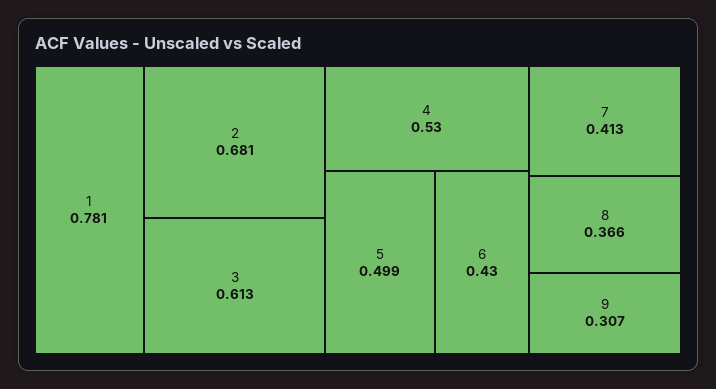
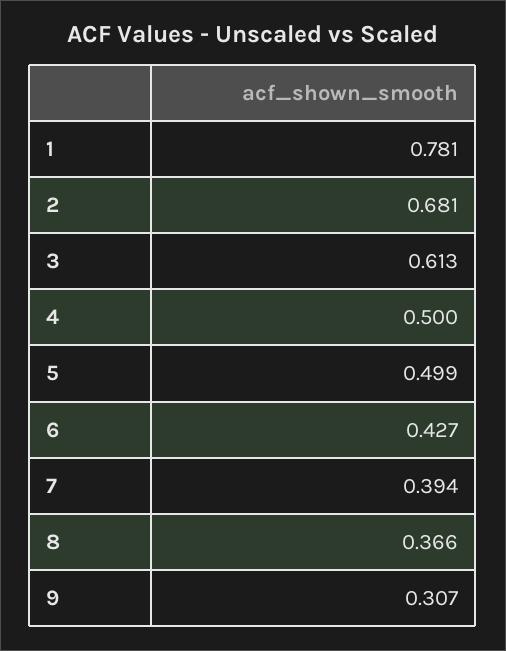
4: 0.53 -> 0.5
6: 0.43 -> 0.427
7: 0.413 -> 0.394

